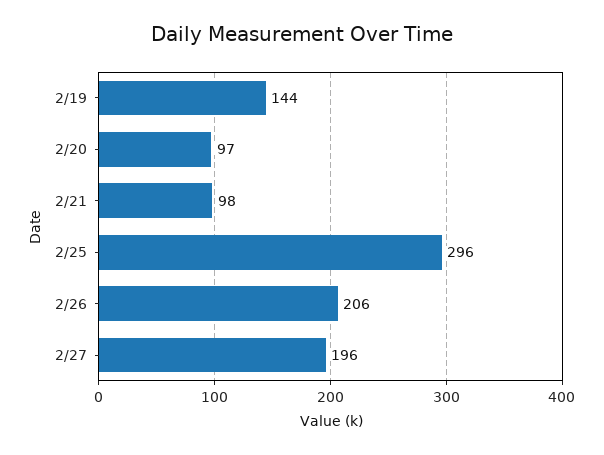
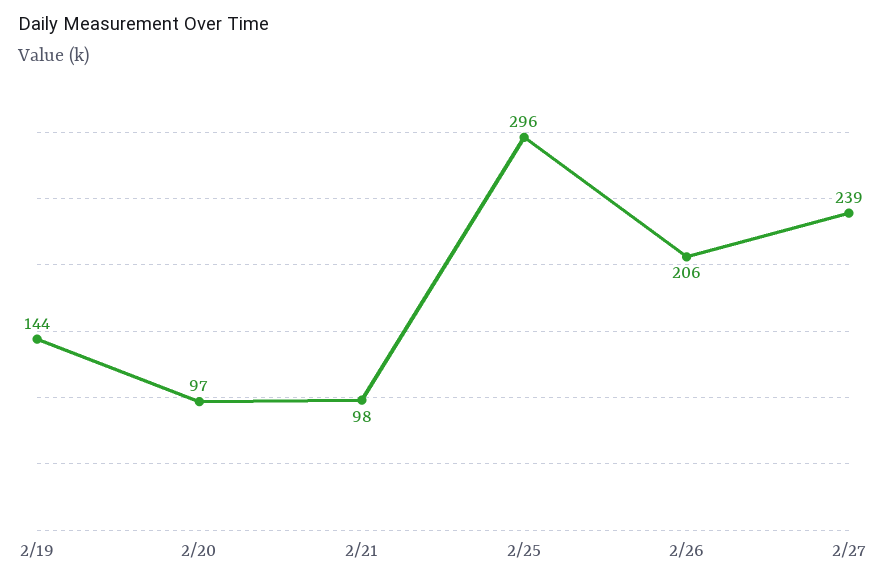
2/27: 196 -> 239

